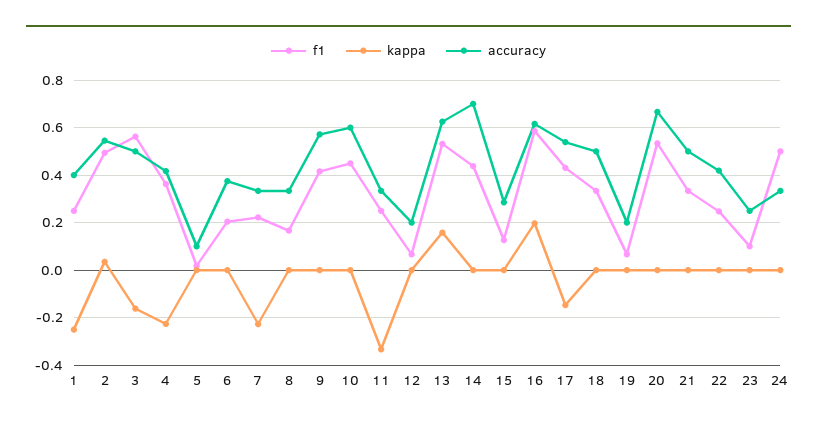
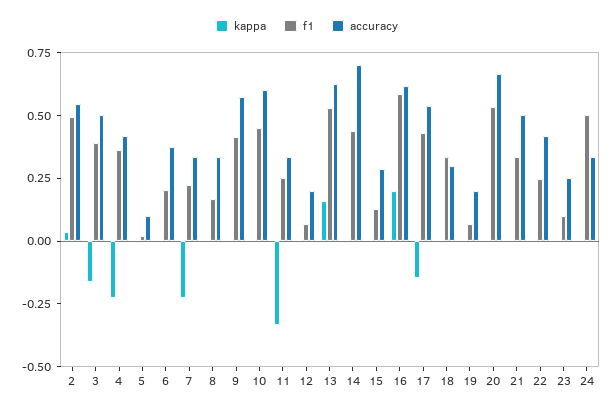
f1, 1: 0.25 -> none
kappa, 1: -0.25 -> none
accuracy, 1: 0.4 -> none
f1, 3: 0.55 -> 0.4
accuracy, 18: 0.5 -> 0.3

